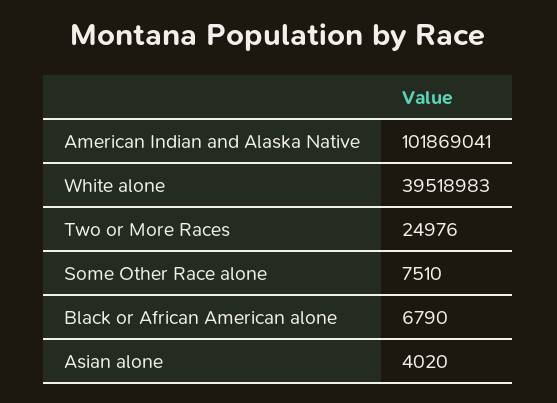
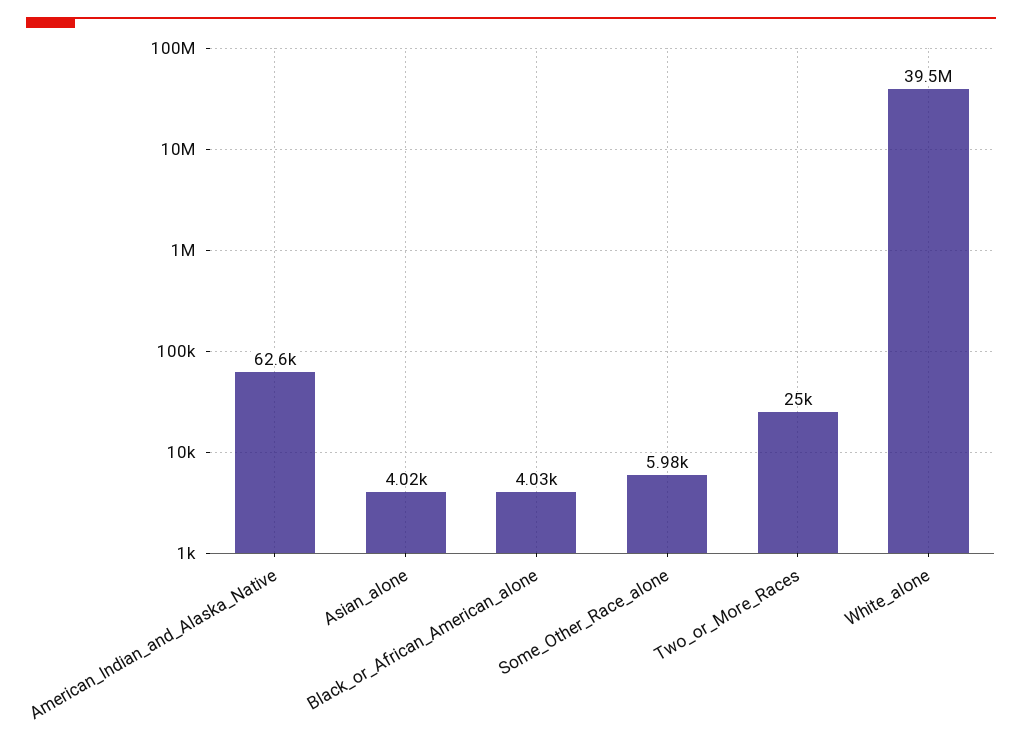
American Indian and Alaska Native: 101869041 -> 62600
Some Other Race alone: 7510 -> 5980
Black or African American alone: 6790 -> 4030

